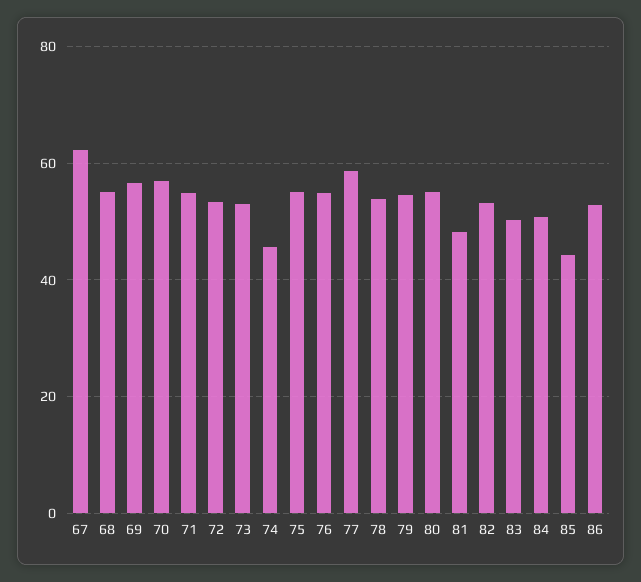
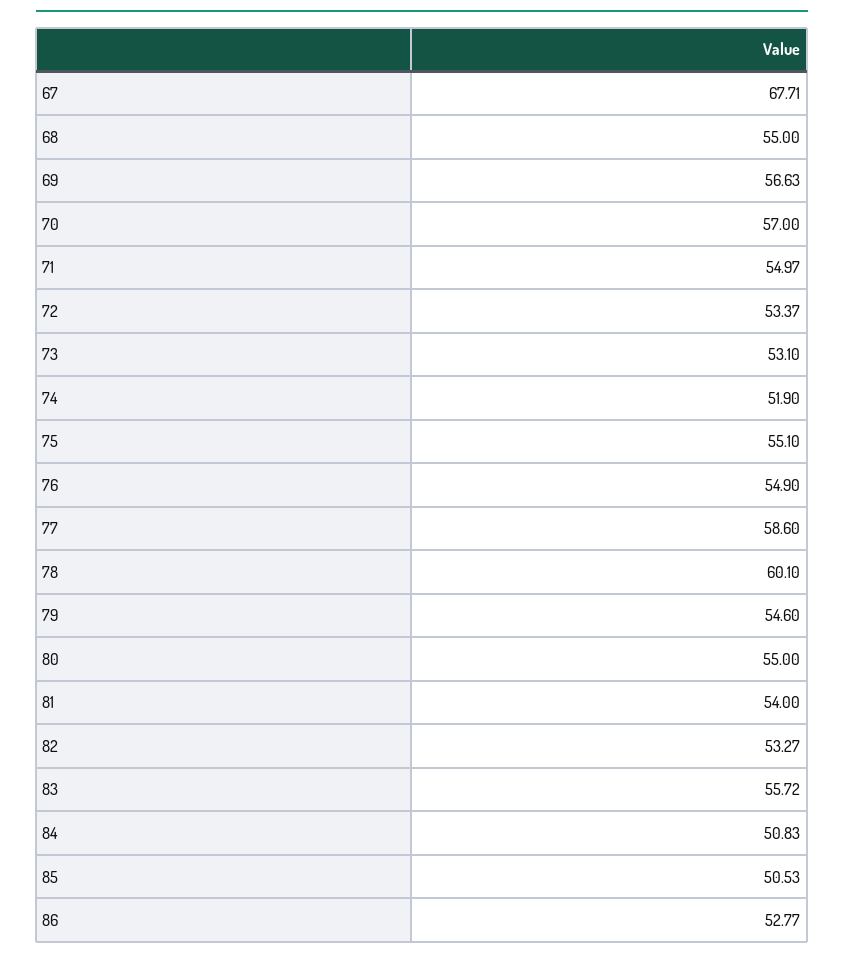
67: 62 -> 67.71
74: 46 -> 51.9
78: 54 -> 60.1
81: 48 -> 54
83: 50 -> 55.72
85: 44 -> 50.53

